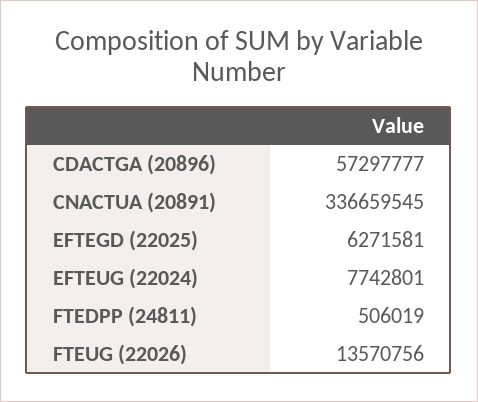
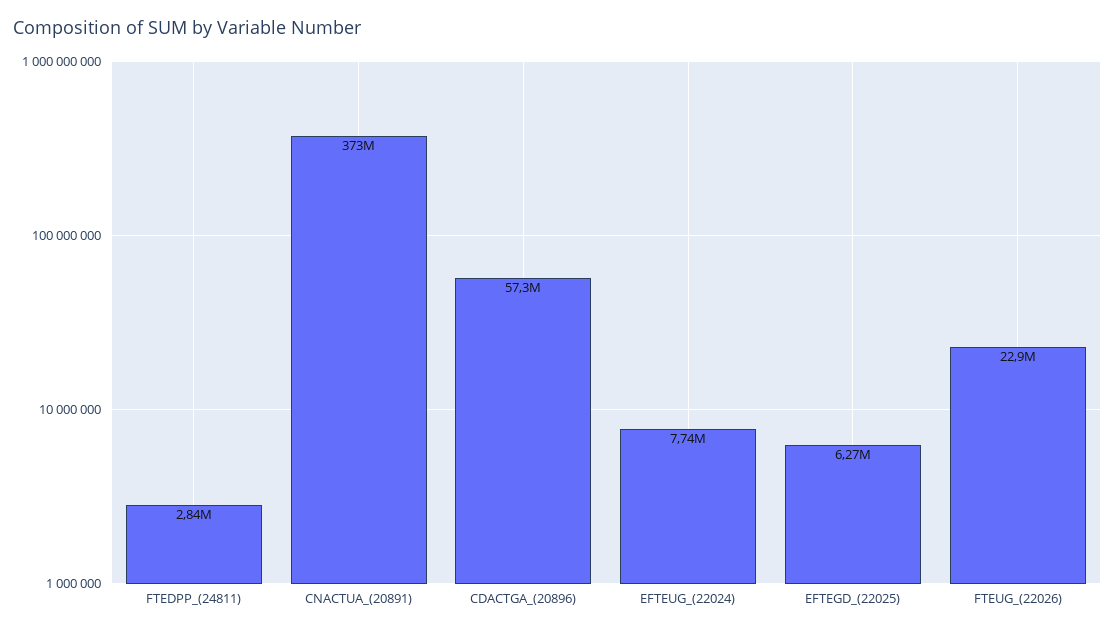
CNACTUA (20891): 336659545 -> 373000000
FTEDPP (24811): 506019 -> 2840000
FTEUG (22026): 13570756 -> 22900000

